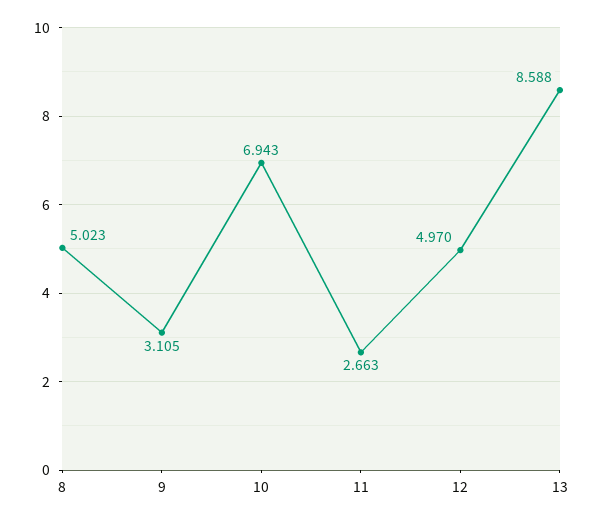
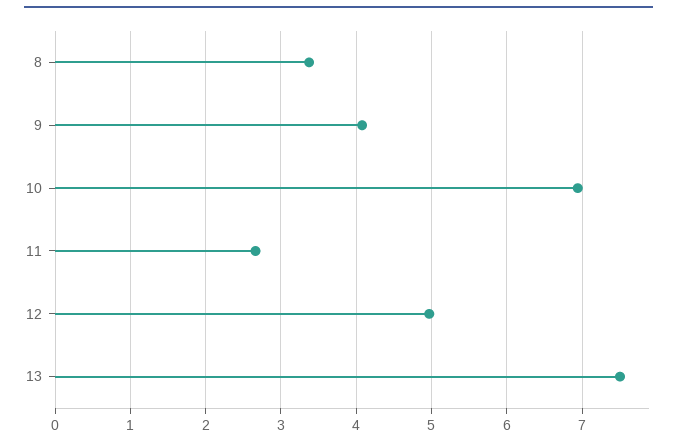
8: 5.023 -> 3.4
9: 3.105 -> 4.1
13: 8.588 -> 7.5

